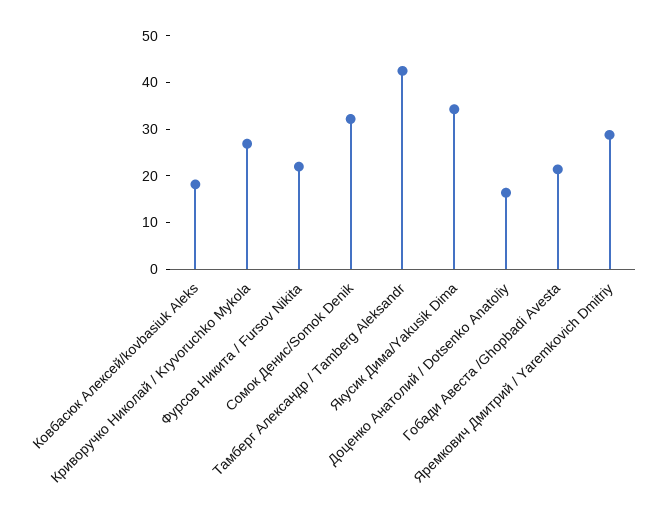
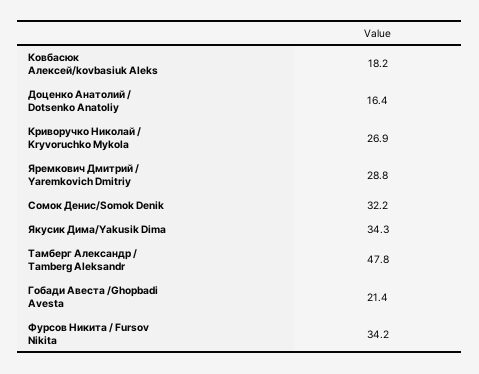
Фурсов Никита / Fursov Nikita: 22 -> 34.2
Тамберг Александр / Tamberg Aleksandr: 42 -> 47.8

